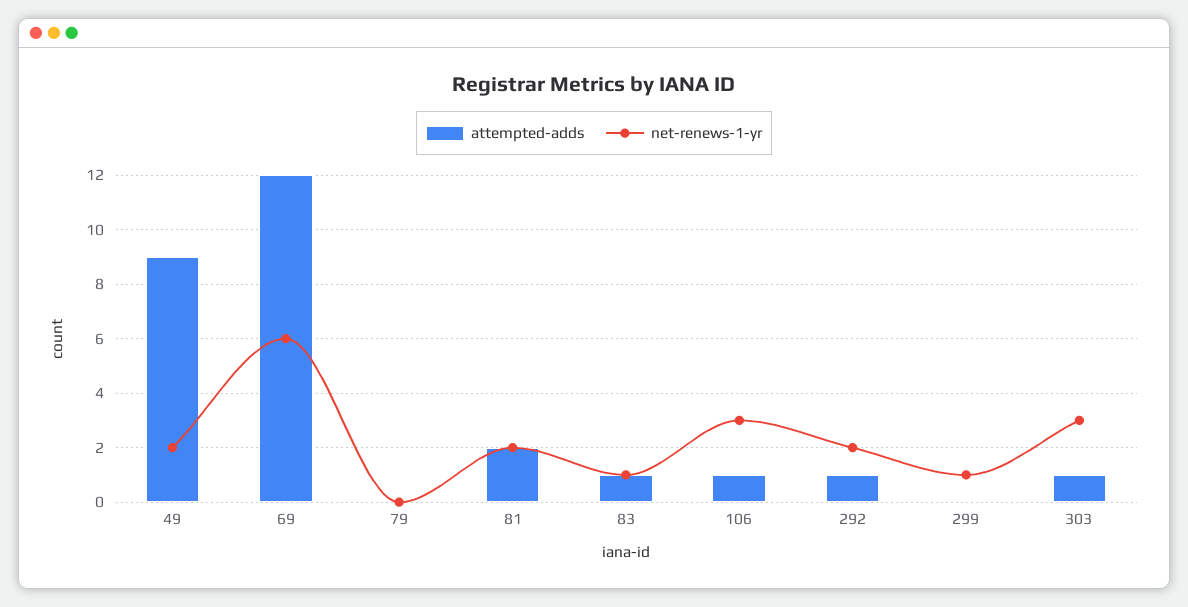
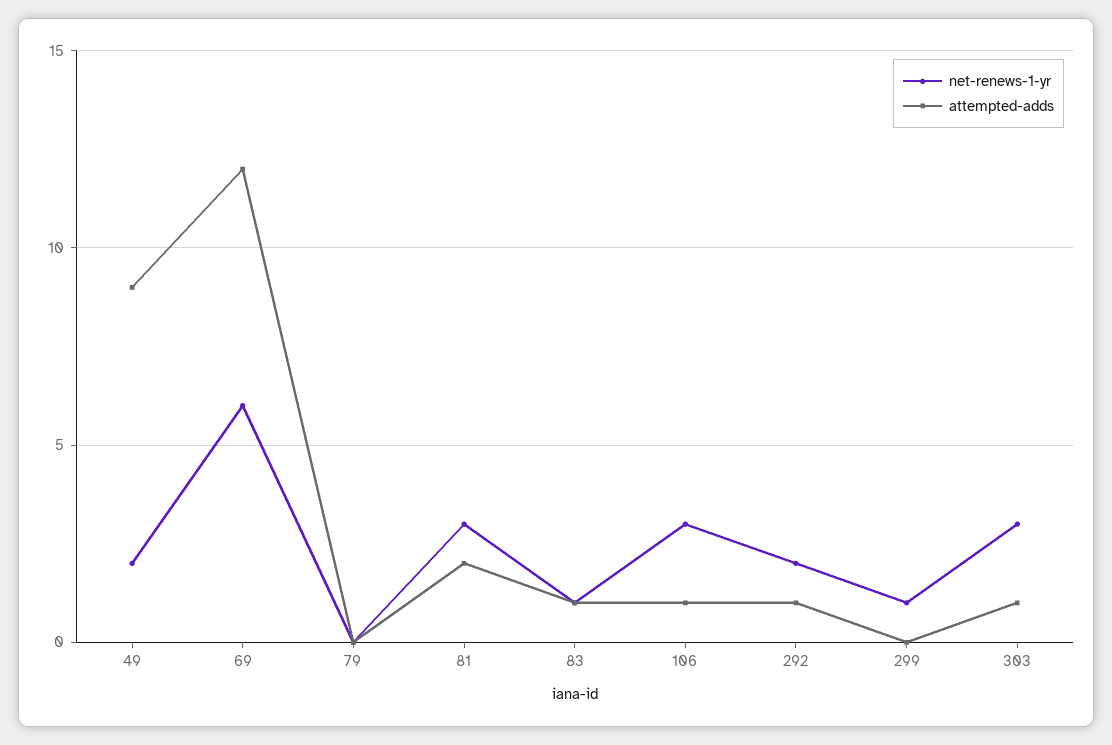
net-renews-1-yr, 81: 2 -> 3

